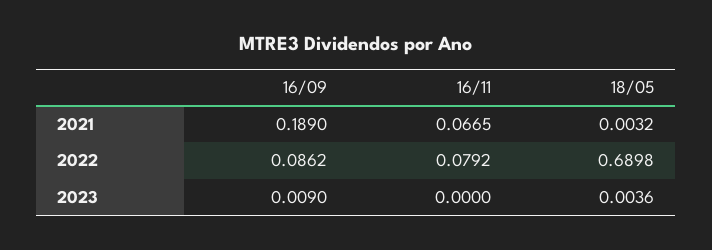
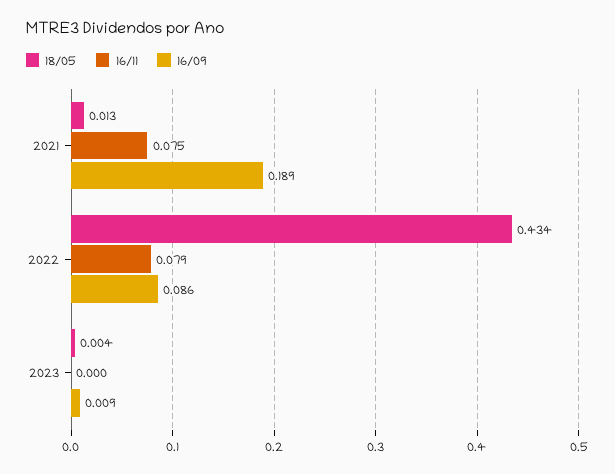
16/11, 2021: 0.0665 -> 0.075
18/05, 2021: 0.0032 -> 0.013
18/05, 2022: 0.6898 -> 0.434

